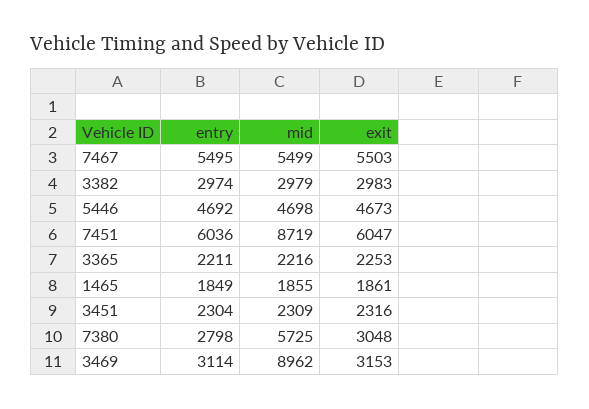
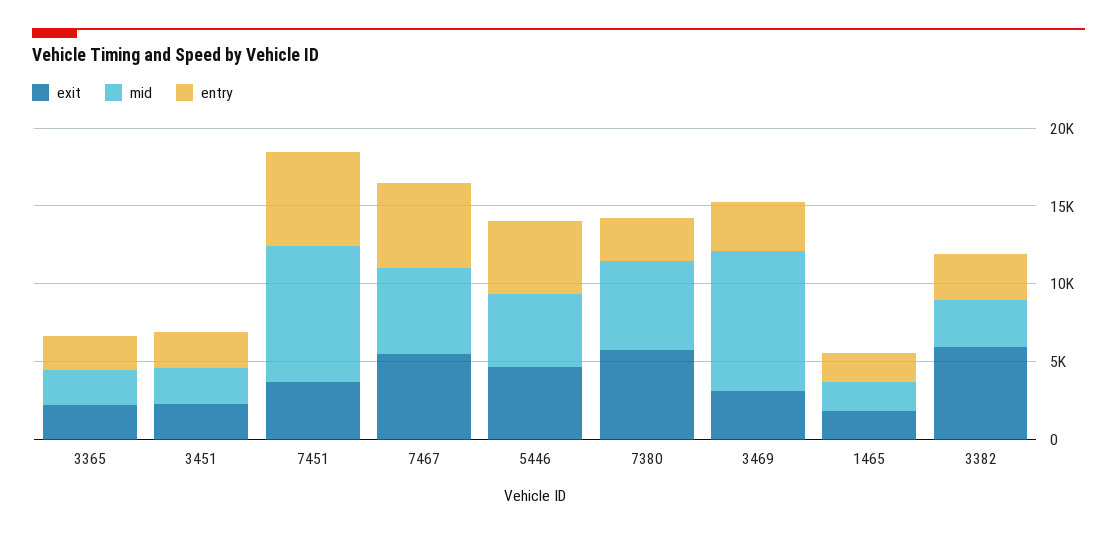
exit, 3382: 2983 -> 6000
exit, 7451: 6047 -> 4000
exit, 7380: 3048 -> 6000

